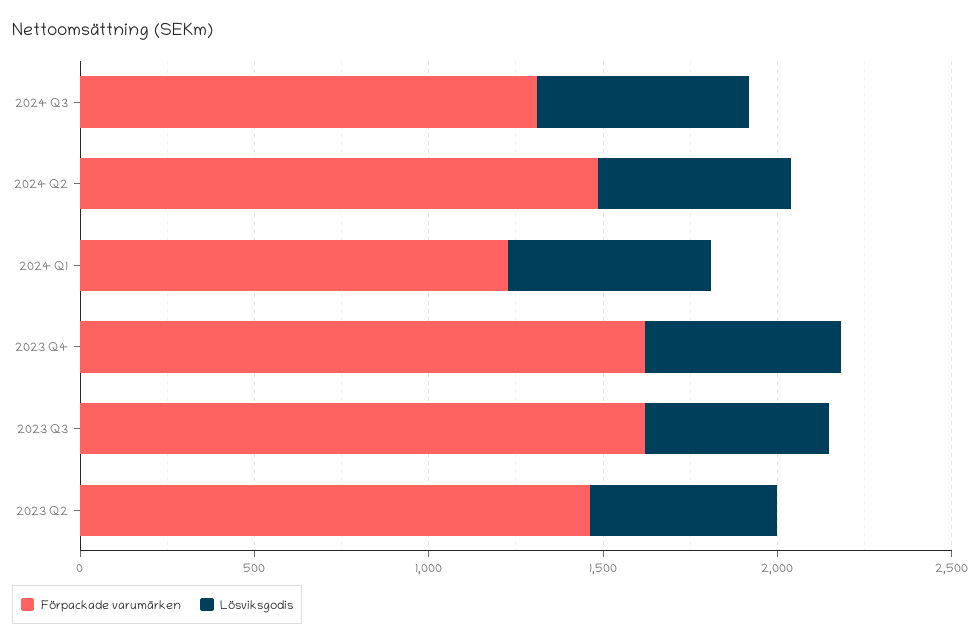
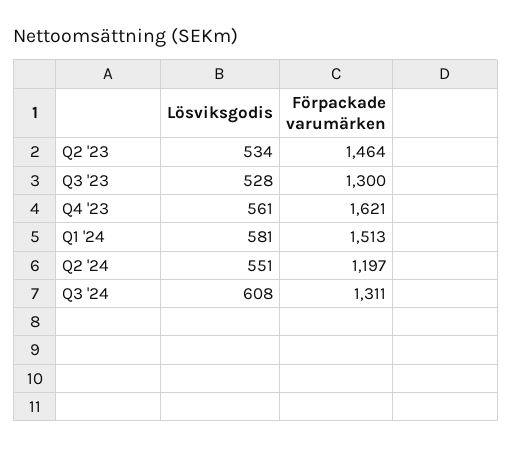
Förpackade varumärken, 2024 Q2: 1500 -> 1197
Förpackade varumärken, 2024 Q1: 1200 -> 1513
Förpackade varumärken, 2023 Q3: 1600 -> 1300

